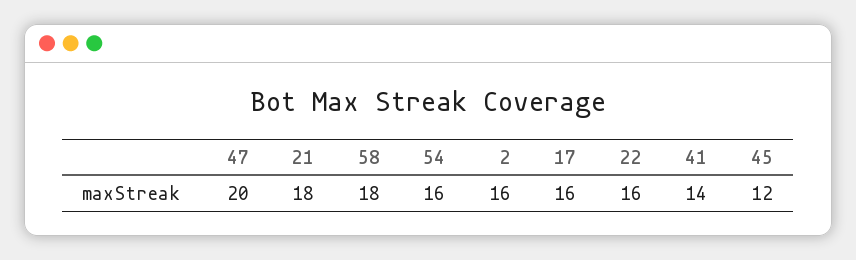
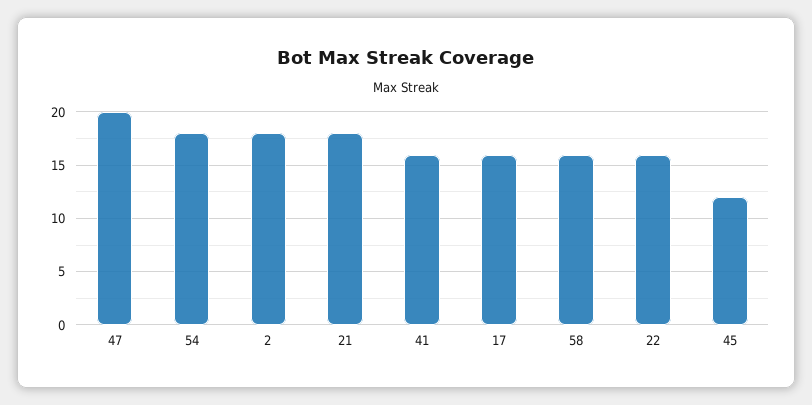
58: 18 -> 16
54: 16 -> 18
2: 16 -> 18
41: 14 -> 16

